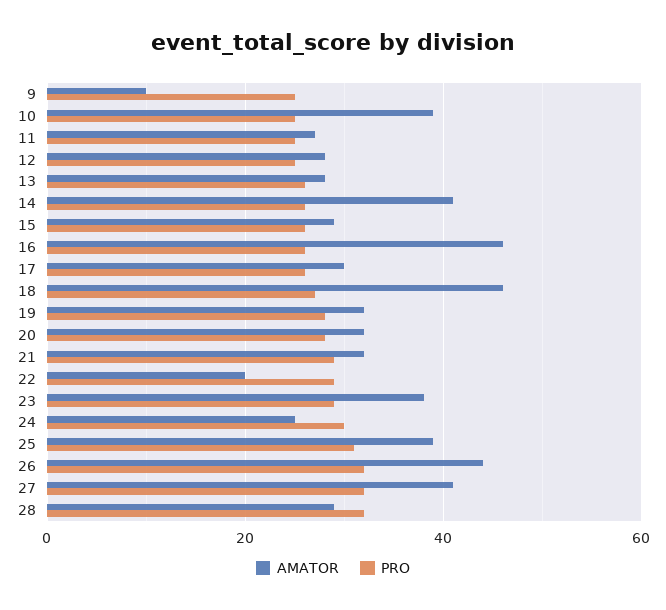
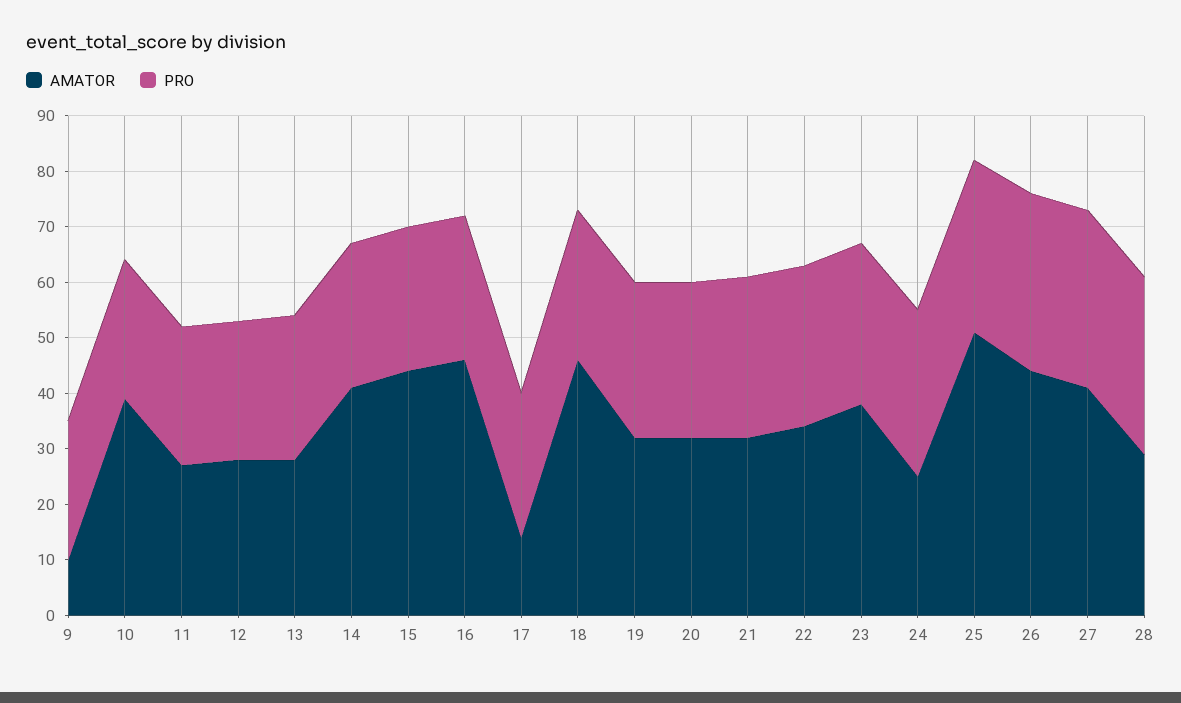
AMATOR, 15: 30 -> 45
AMATOR, 17: 30 -> 15
AMATOR, 22: 20 -> 35
AMATOR, 25: 40 -> 50

